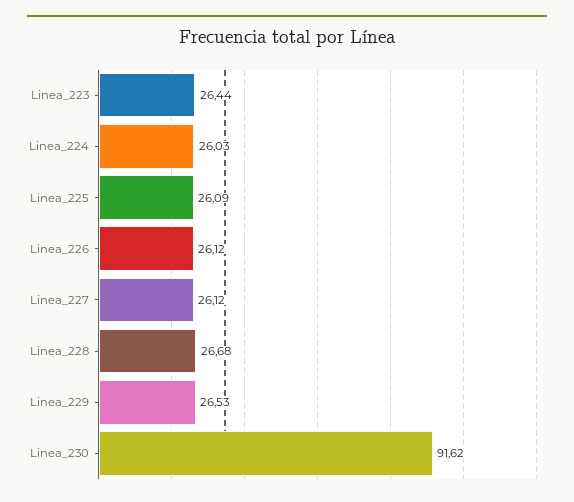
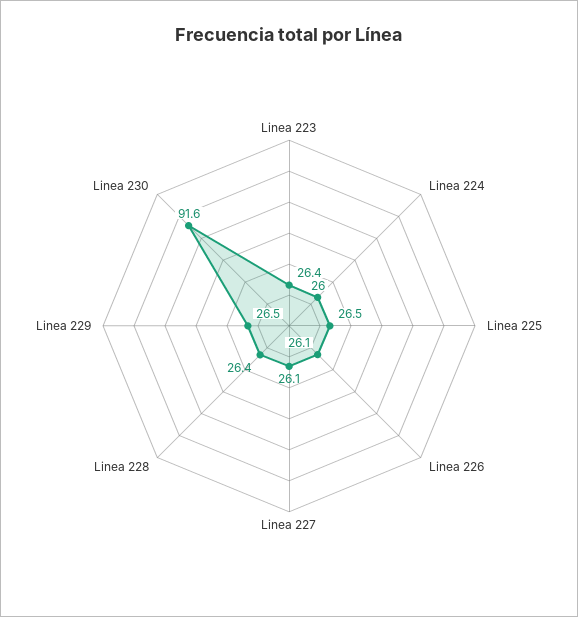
Linea_225: 26.09 -> 26.5
Linea_228: 26.68 -> 26.4

